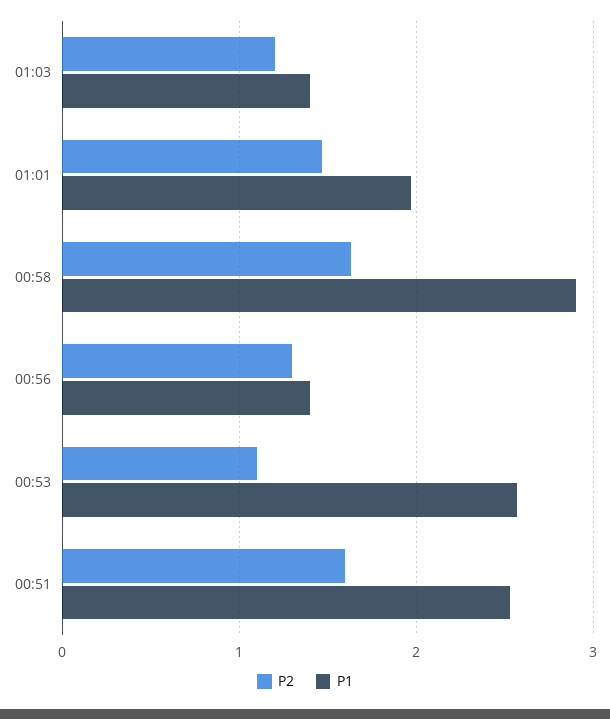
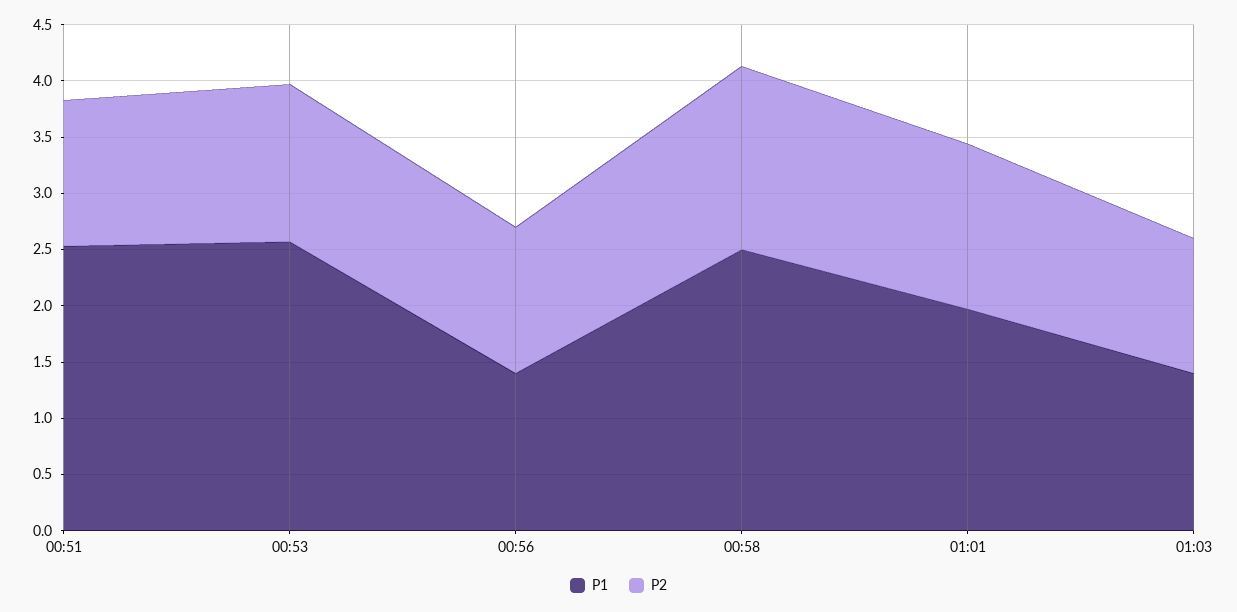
P1, 00:58: 2.9 -> 2.5
P2, 00:53: 1.1 -> 1.4
P2, 00:51: 1.6 -> 1.3

